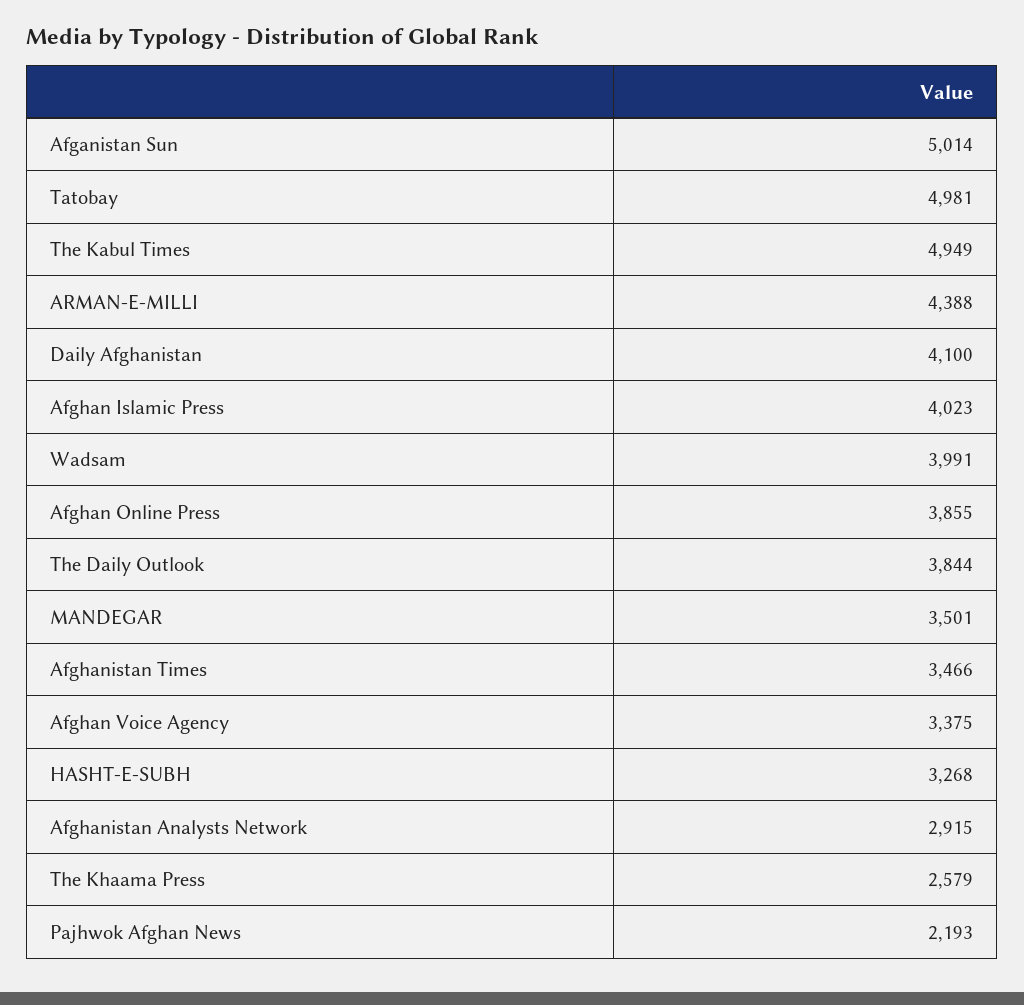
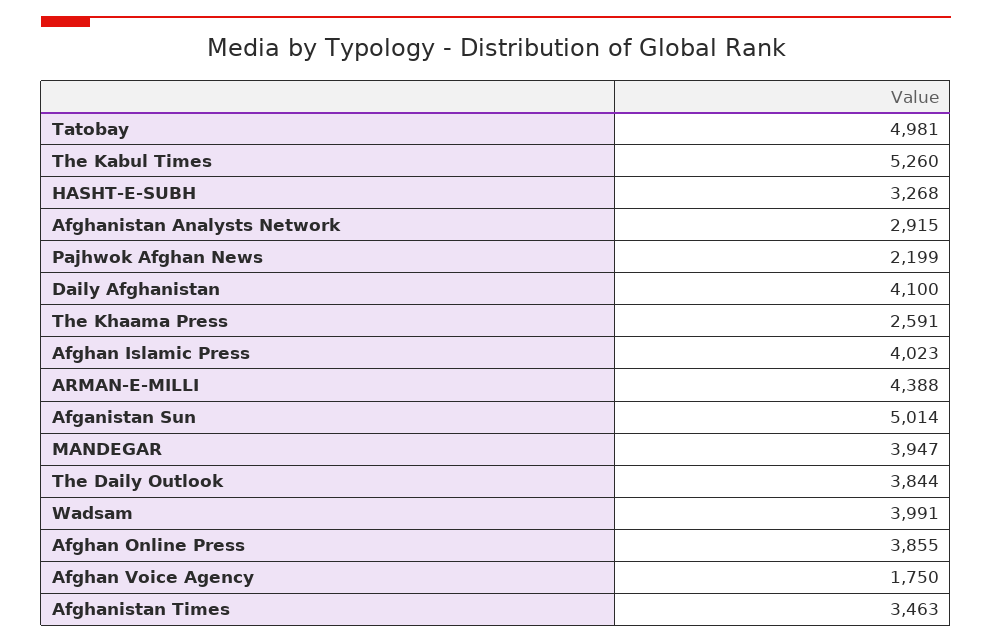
The Kabul Times: 4949 -> 5260
MANDEGAR: 3501 -> 3947
Afghanistan Times: 3466 -> 3463
Afghan Voice Agency: 3375 -> 1750
The Khaama Press: 2579 -> 2591
Pajhwok Afghan News: 2193 -> 2199

